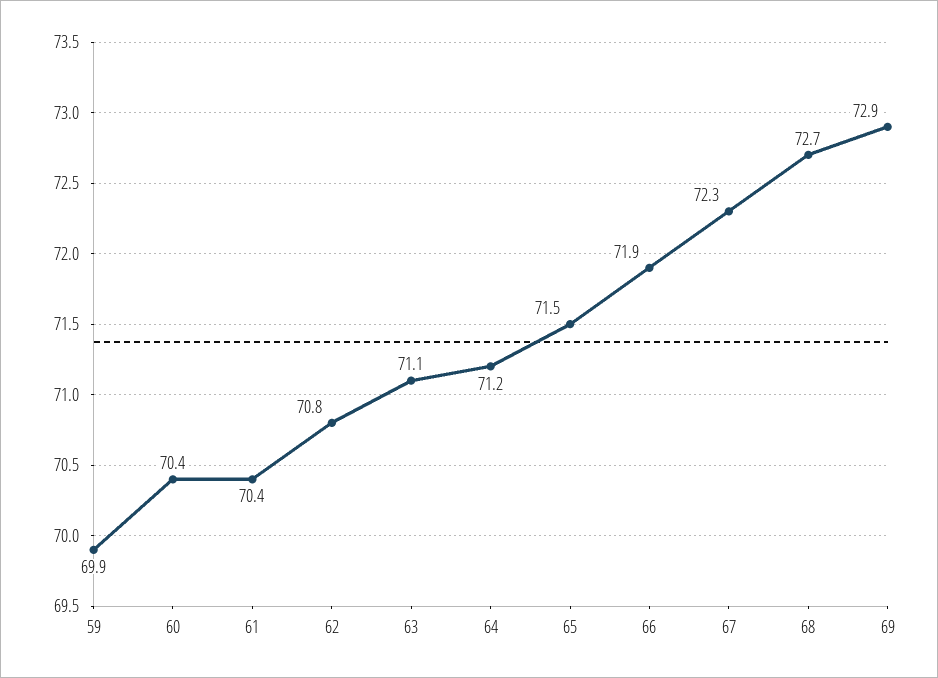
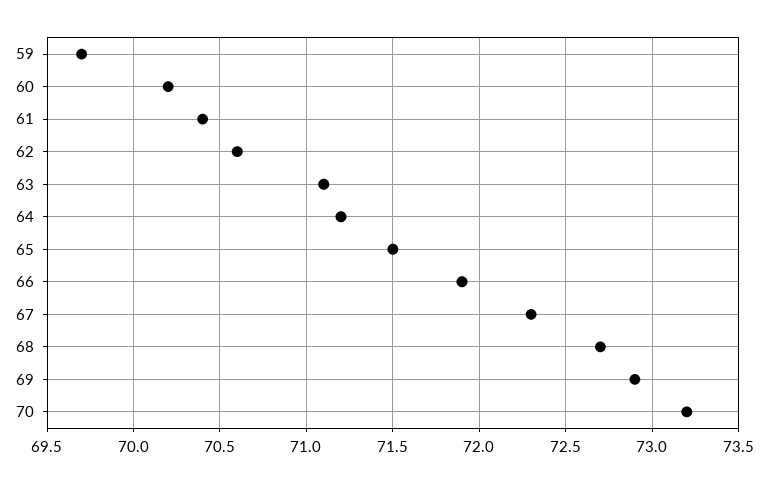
59: 69.9 -> 69.7
60: 70.4 -> 70.2
62: 70.8 -> 70.6
70: none -> 73.2

